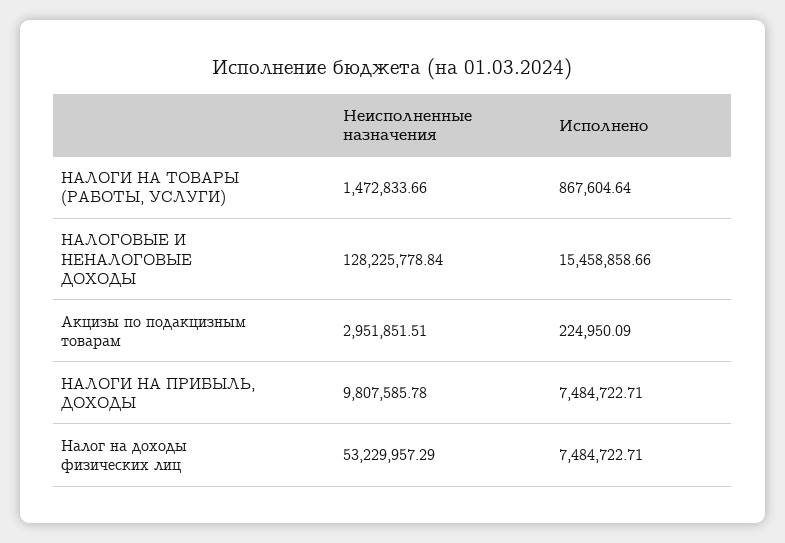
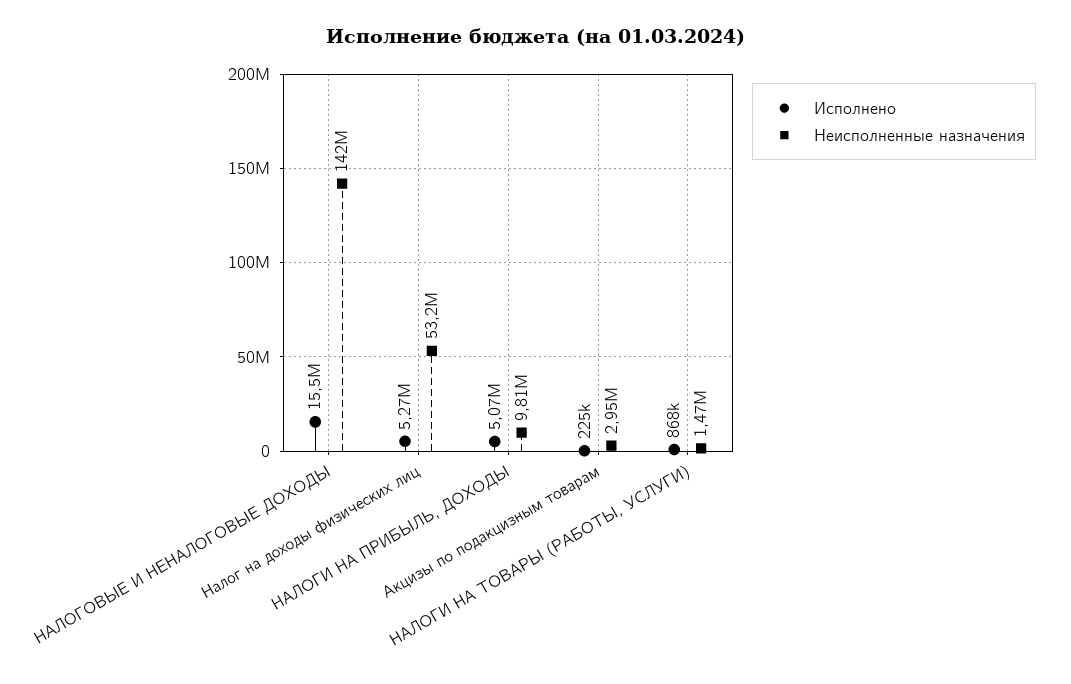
Неисполненные назначения, НАЛОГОВЫЕ И НЕНАЛОГОВЫЕ ДОХОДЫ: 128225778.84 -> 142000000
Исполнено, НАЛОГИ НА ПРИБЫЛЬ, ДОХОДЫ: 7484722.71 -> 5070000
Исполнено, Налог на доходы физических лиц: 7484722.71 -> 5270000

